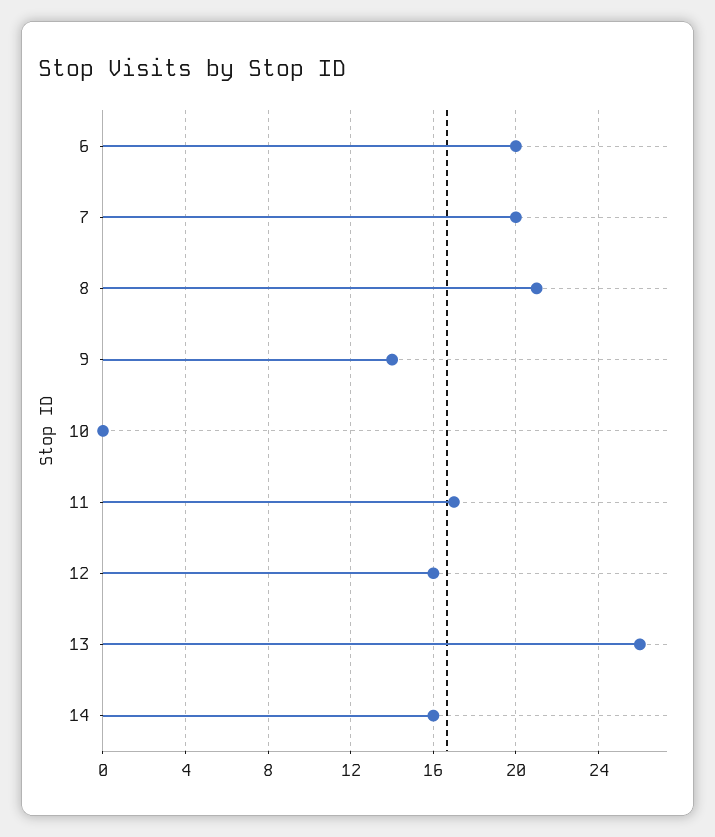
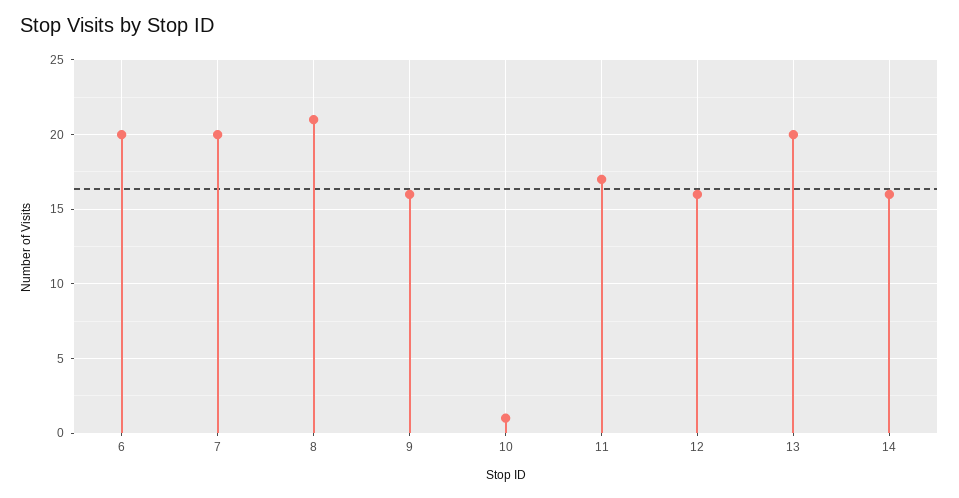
9: 14 -> 16
10: 0 -> 1
13: 26 -> 20

